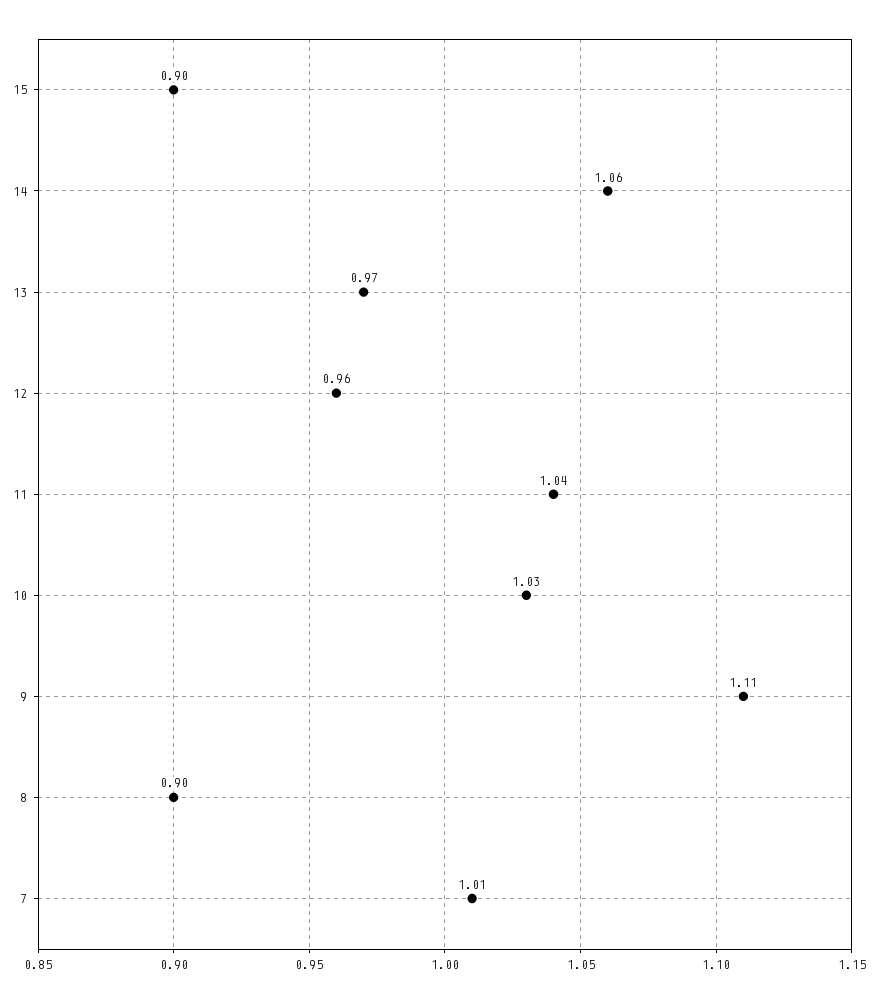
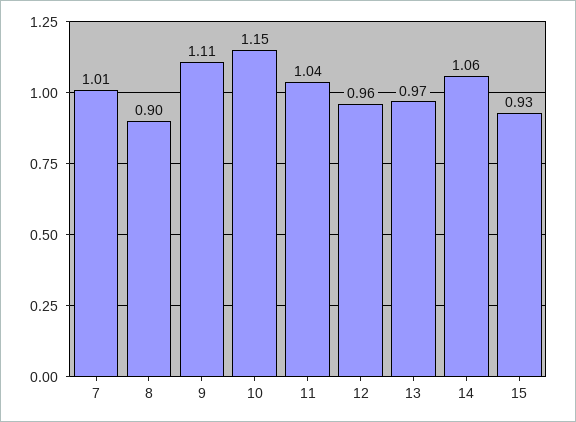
15: 0.9 -> 0.93
10: 1.03 -> 1.15

